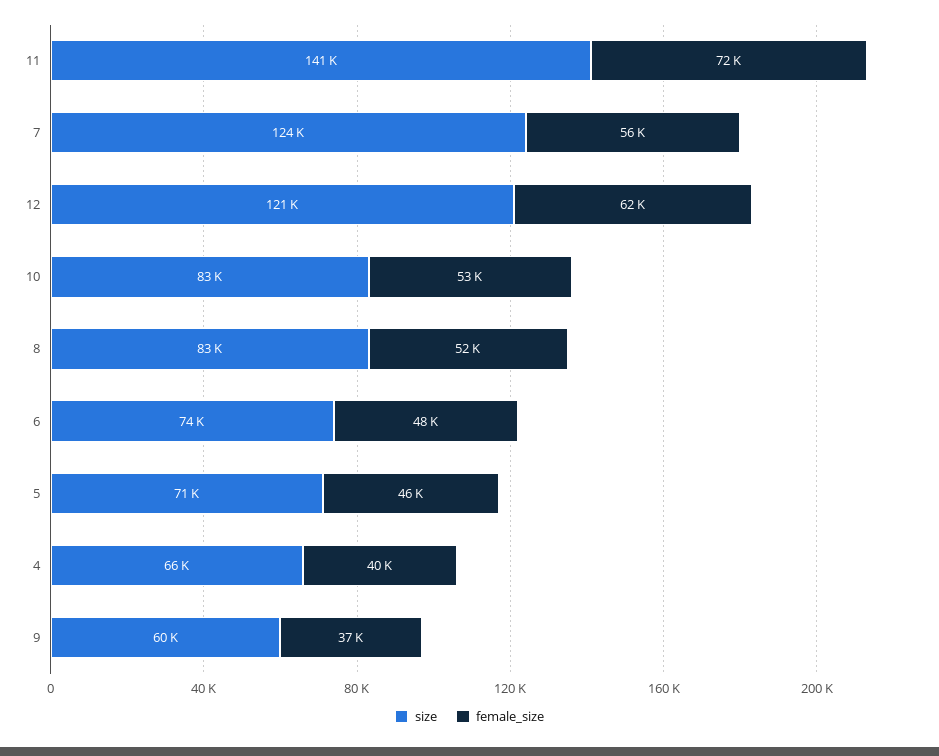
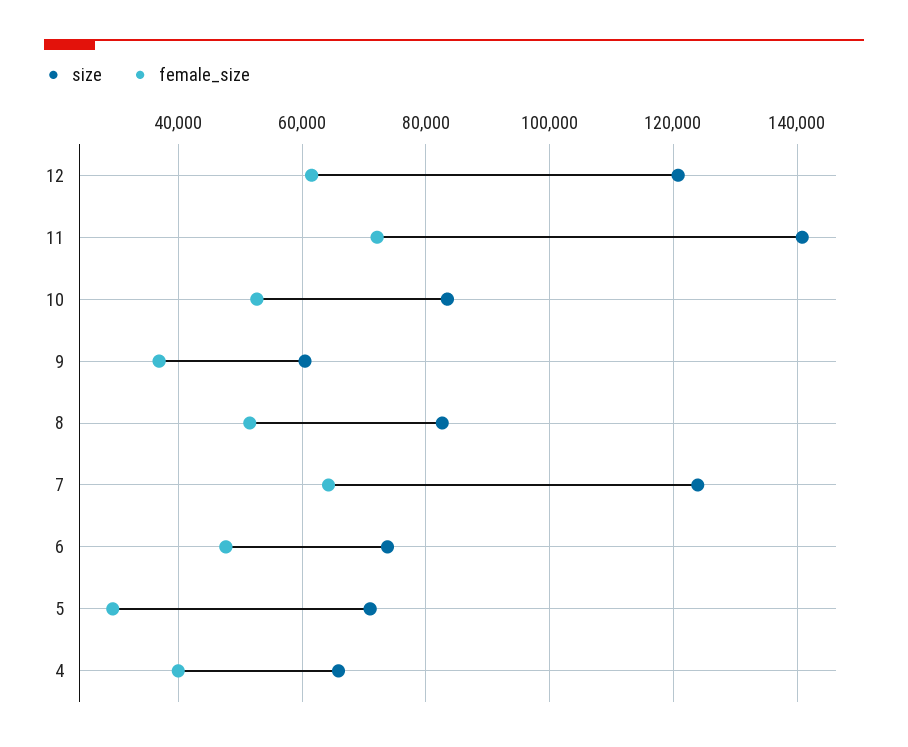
female_size, 7: 56000 -> 64000
female_size, 5: 46000 -> 30000

